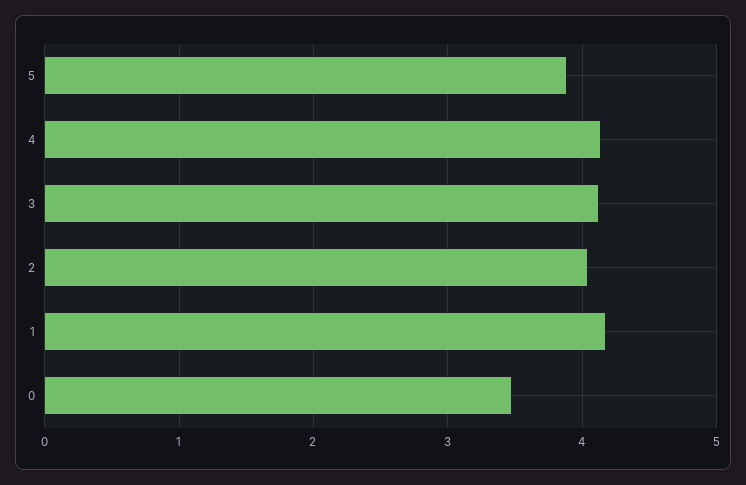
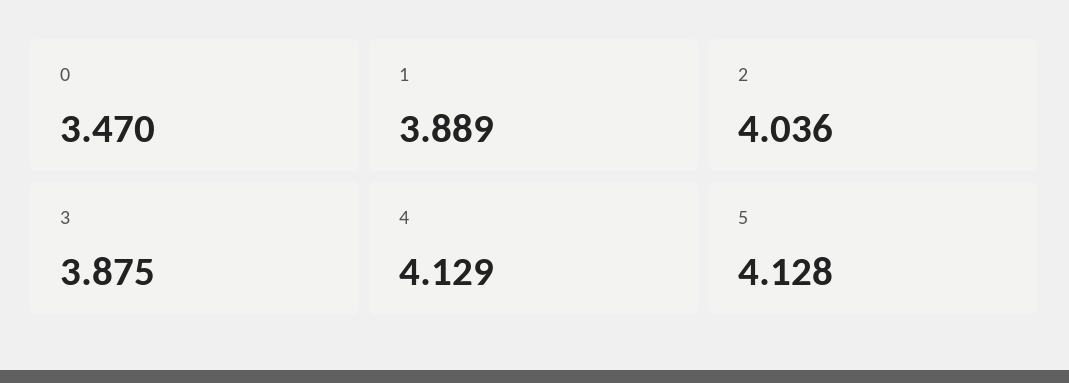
5: 3.9 -> 4.128
3: 4.1 -> 3.875
1: 4.2 -> 3.889

